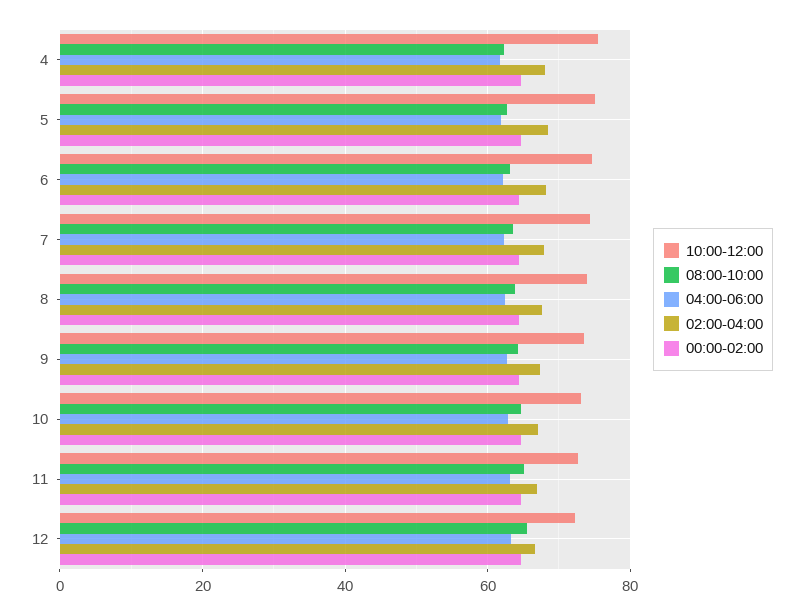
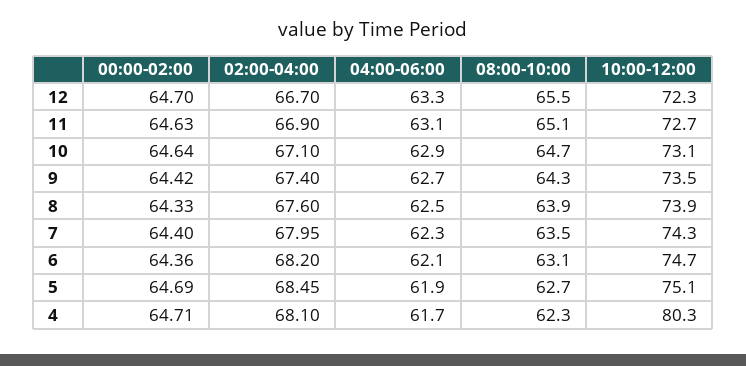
10:00-12:00, 4: 76 -> 80.3

